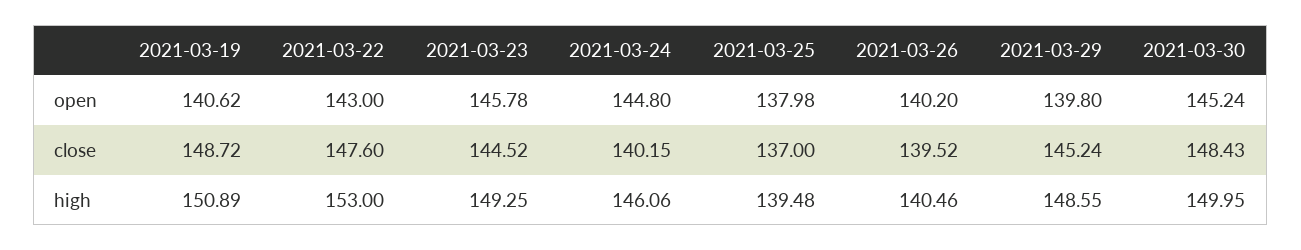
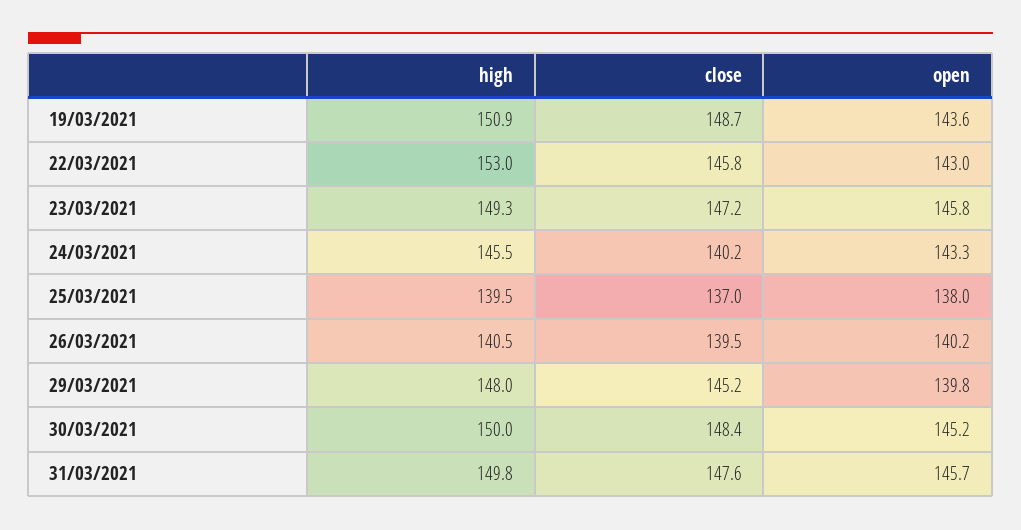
2021-03-19, open: 140.62 -> 143.6
2021-03-24, open: 144.8 -> 143.3
2021-03-22, close: 147.6 -> 145.8
2021-03-23, close: 144.52 -> 147.2
2021-03-24, high: 146.06 -> 145.5
2021-03-29, high: 148.55 -> 148
31/03/2021, high: none -> 149.8
31/03/2021, close: none -> 147.6
31/03/2021, open: none -> 145.7

